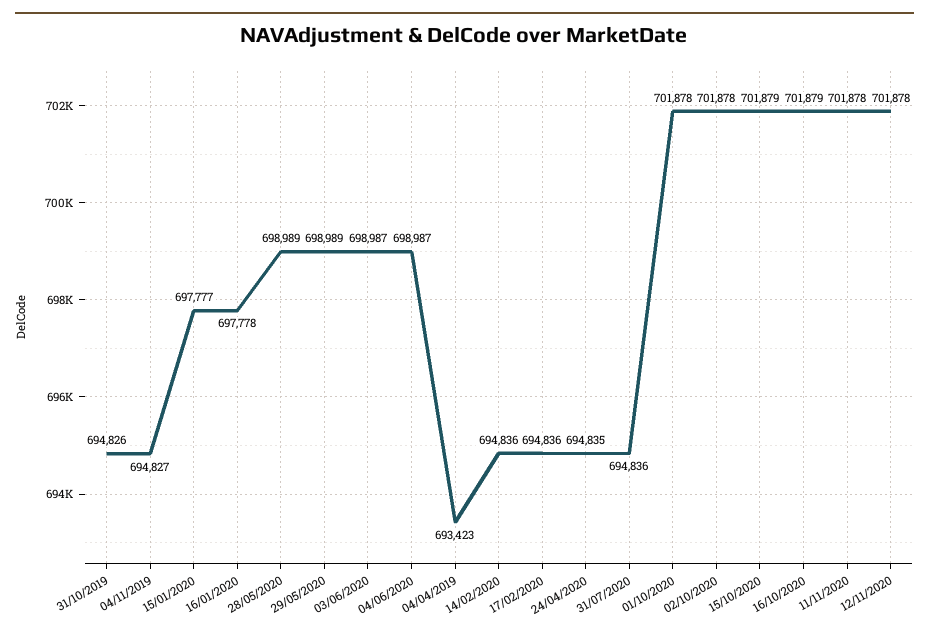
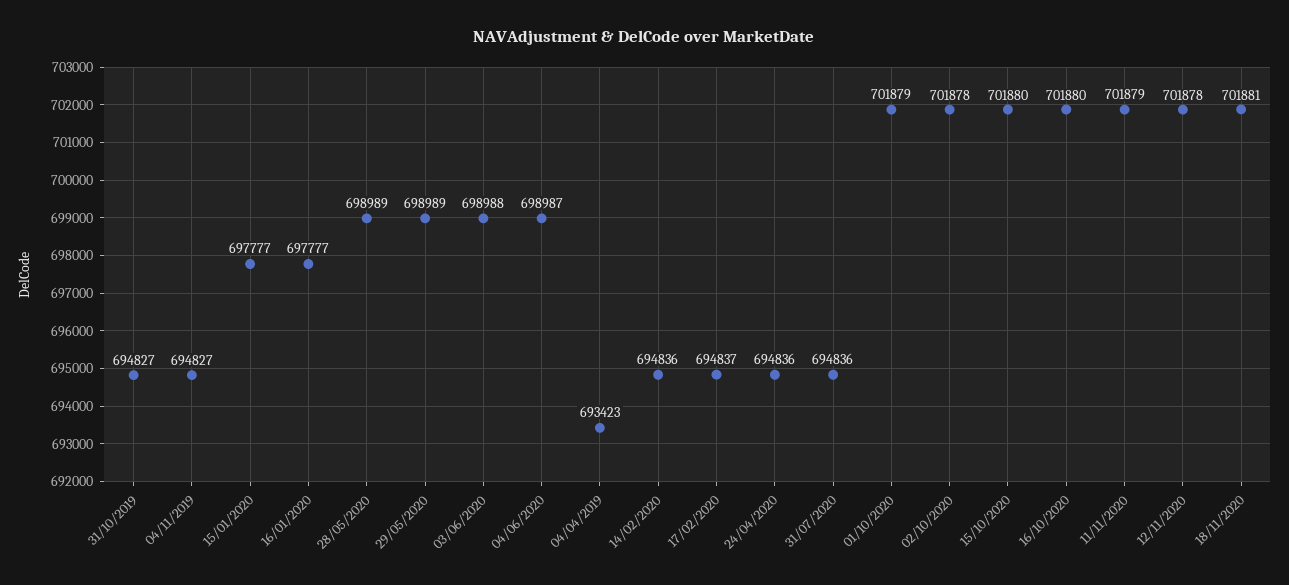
31/10/2019: 694826 -> 694827
16/01/2020: 697778 -> 697777
03/06/2020: 698987 -> 698988
17/02/2020: 694836 -> 694837
24/04/2020: 694835 -> 694836
01/10/2020: 701878 -> 701879
15/10/2020: 701879 -> 701880
16/10/2020: 701879 -> 701880
11/11/2020: 701878 -> 701879
18/11/2020: none -> 701881

